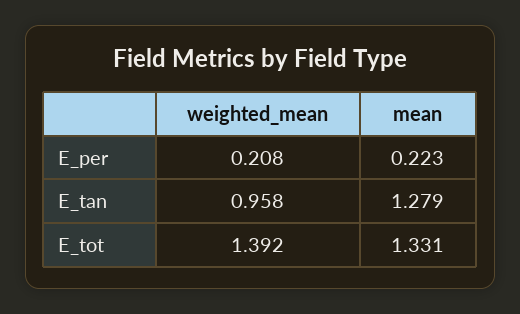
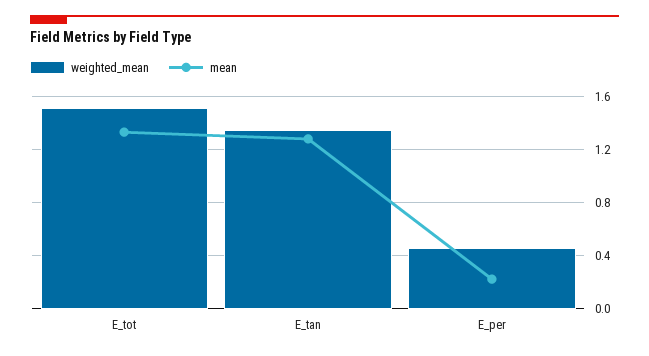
weighted_mean, E_per: 0.208 -> 0.45
weighted_mean, E_tan: 0.958 -> 1.35
weighted_mean, E_tot: 1.392 -> 1.5

